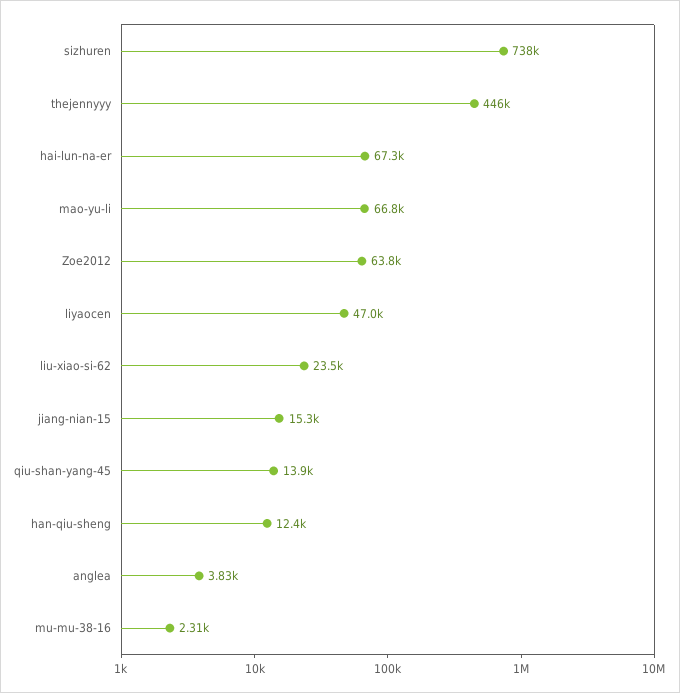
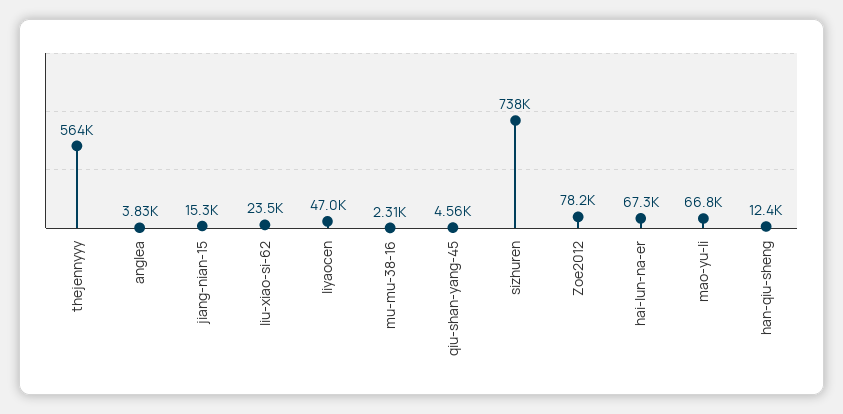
thejennyyy: 446000 -> 564000
Zoe2012: 63800 -> 78200
qiu-shan-yang-45: 13900 -> 4560

